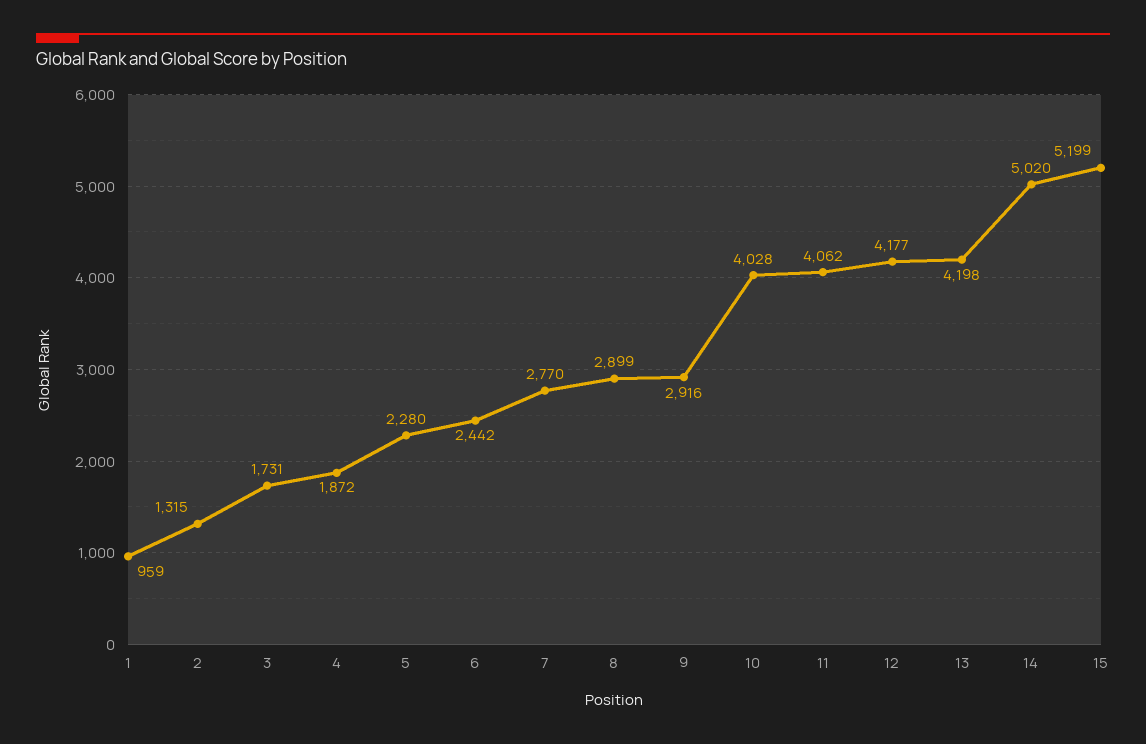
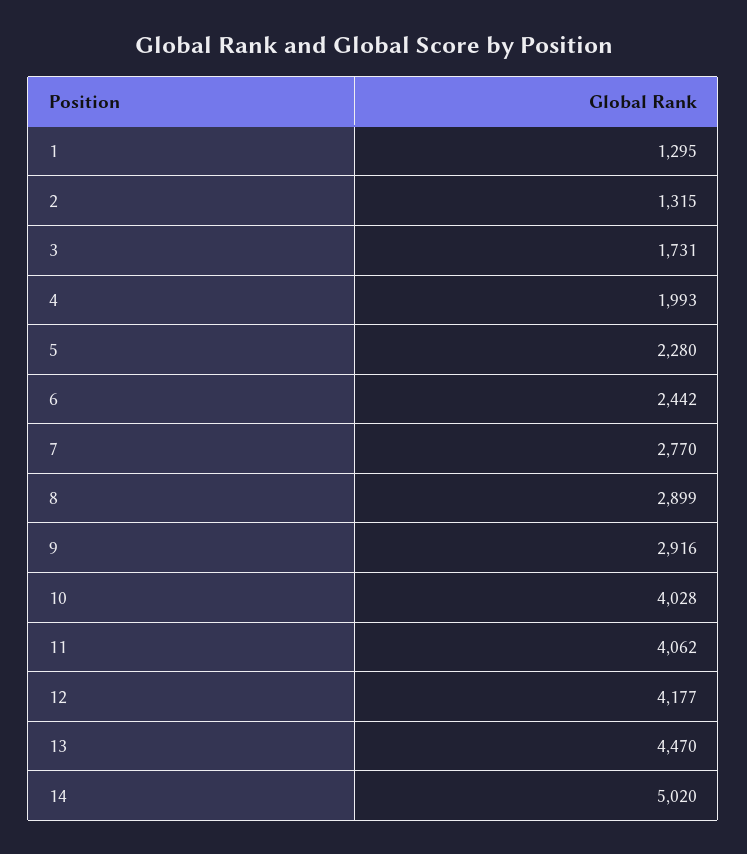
1: 959 -> 1295
4: 1872 -> 1993
13: 4198 -> 4470
15: 5199 -> none

